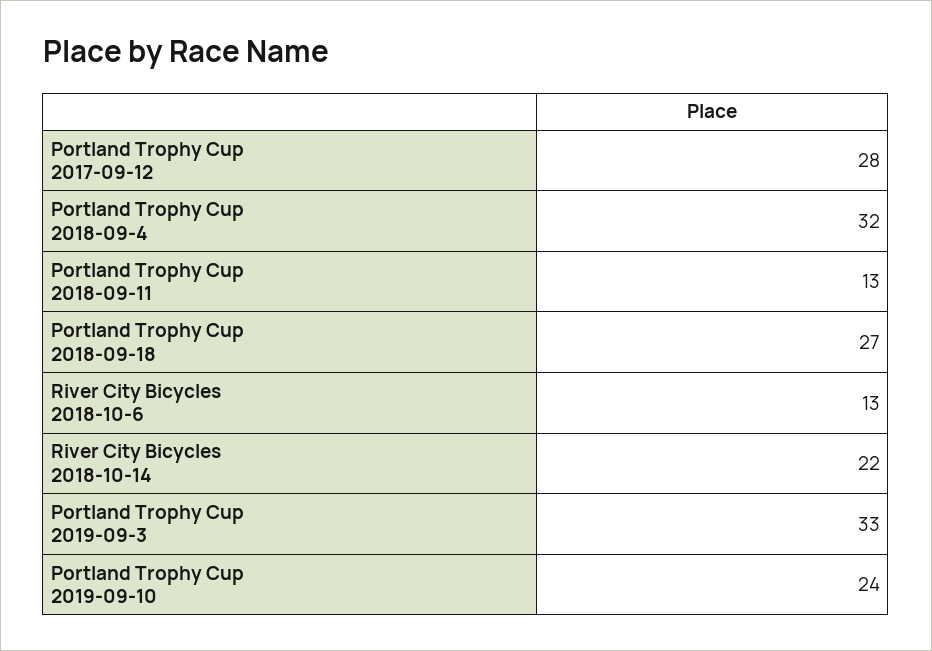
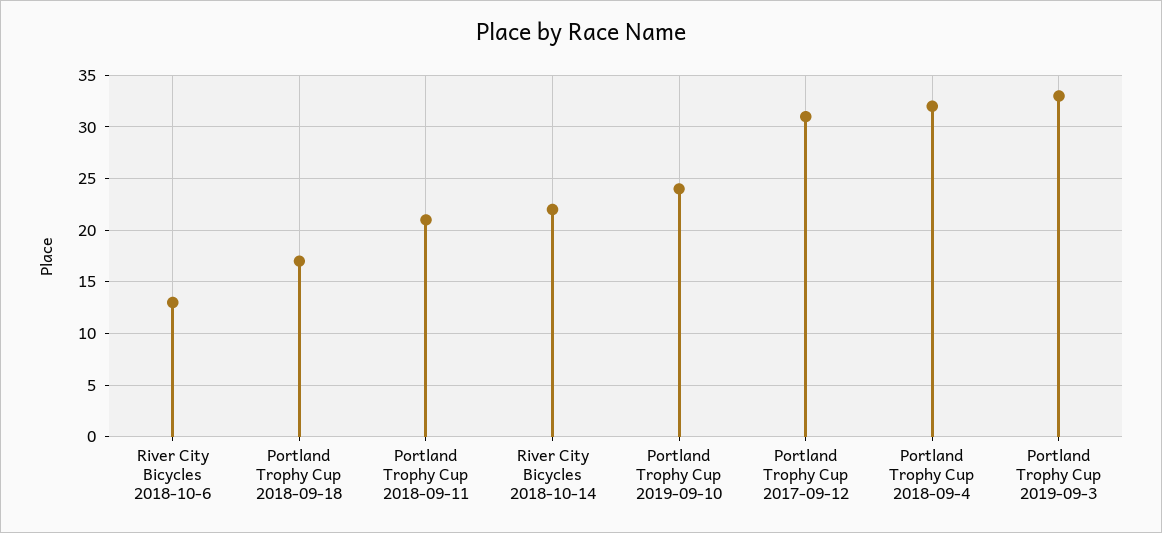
Portland Trophy Cup 2017-09-12: 28 -> 31
Portland Trophy Cup 2018-09-11: 13 -> 21
Portland Trophy Cup 2018-09-18: 27 -> 17

